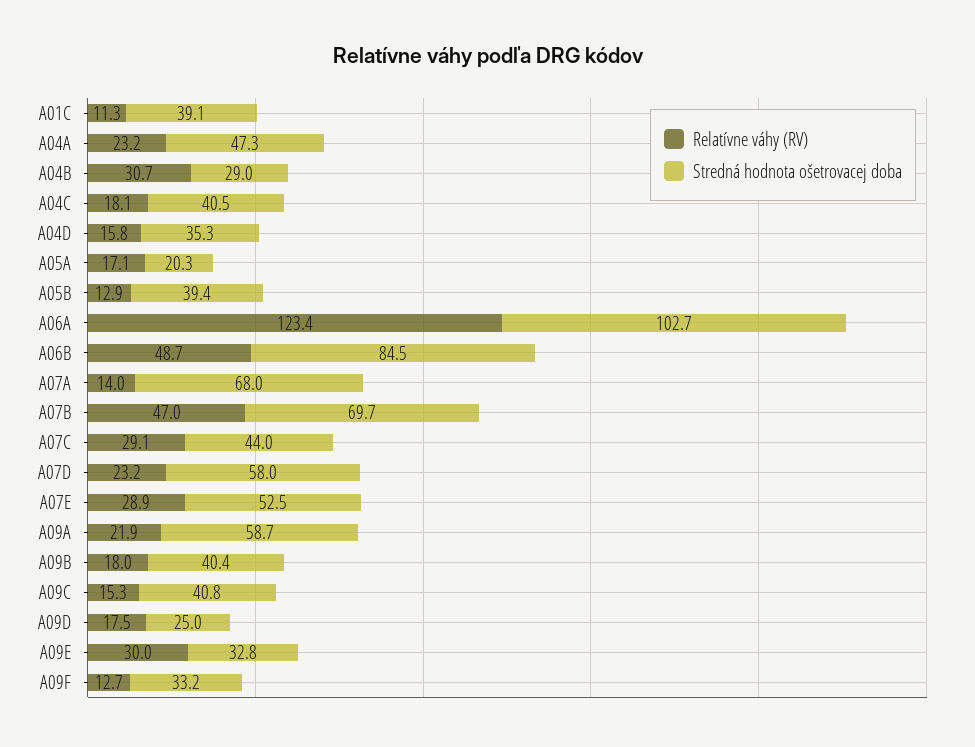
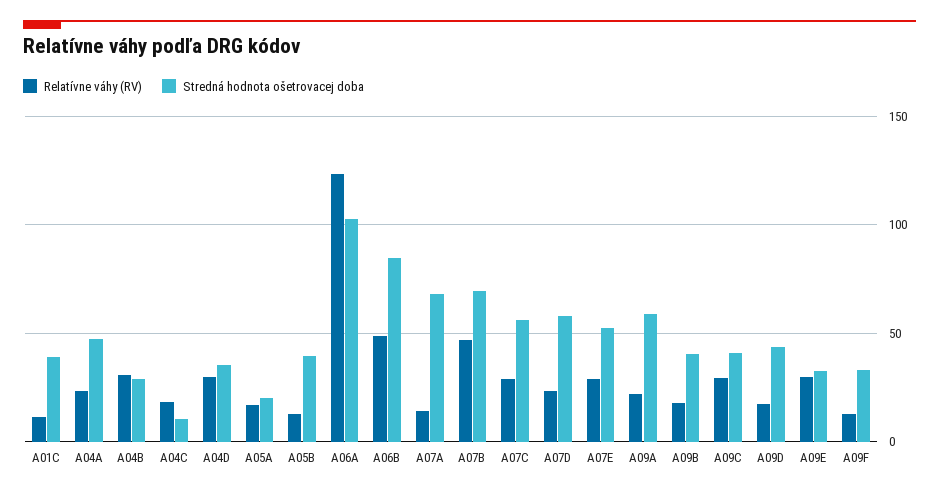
Stredná hodnota ošetrovacej doba, A04C: 40.5 -> 10
Relatívne váhy (RV), A04D: 15.8 -> 30
Stredná hodnota ošetrovacej doba, A07C: 44 -> 55
Relatívne váhy (RV), A09C: 15.3 -> 30
Stredná hodnota ošetrovacej doba, A09D: 25 -> 45

